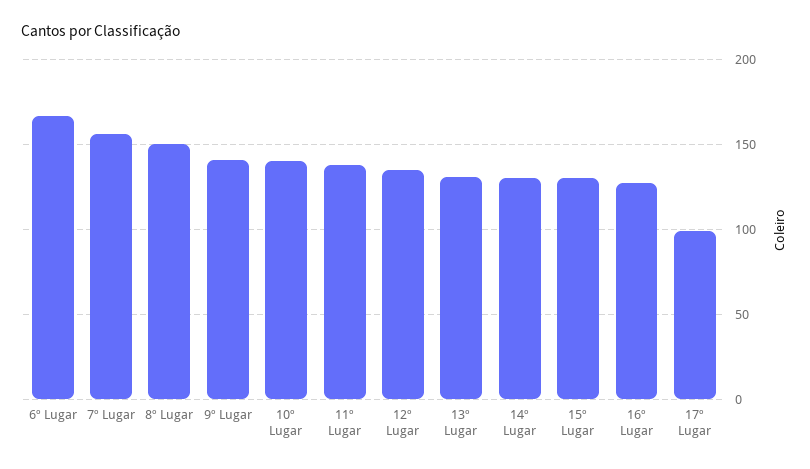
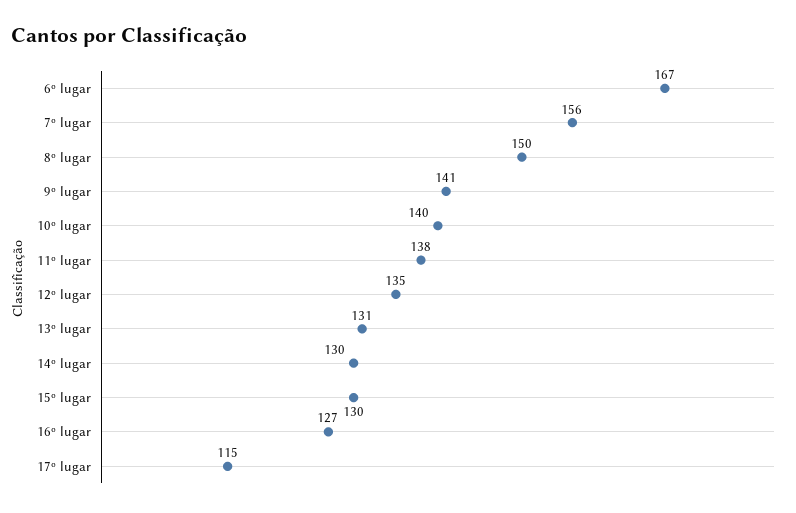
17º Lugar: 100 -> 115

